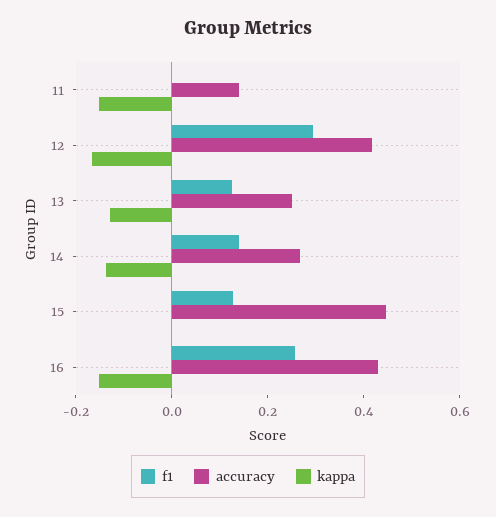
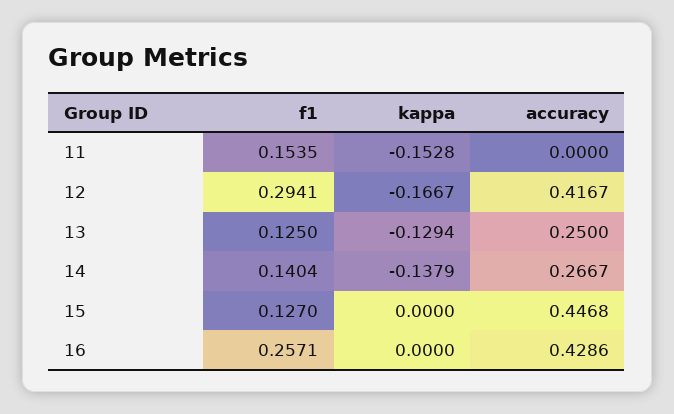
f1, 11: 0 -> 0.1535
accuracy, 11: 0.15 -> 0
kappa, 16: -0.15 -> 0

